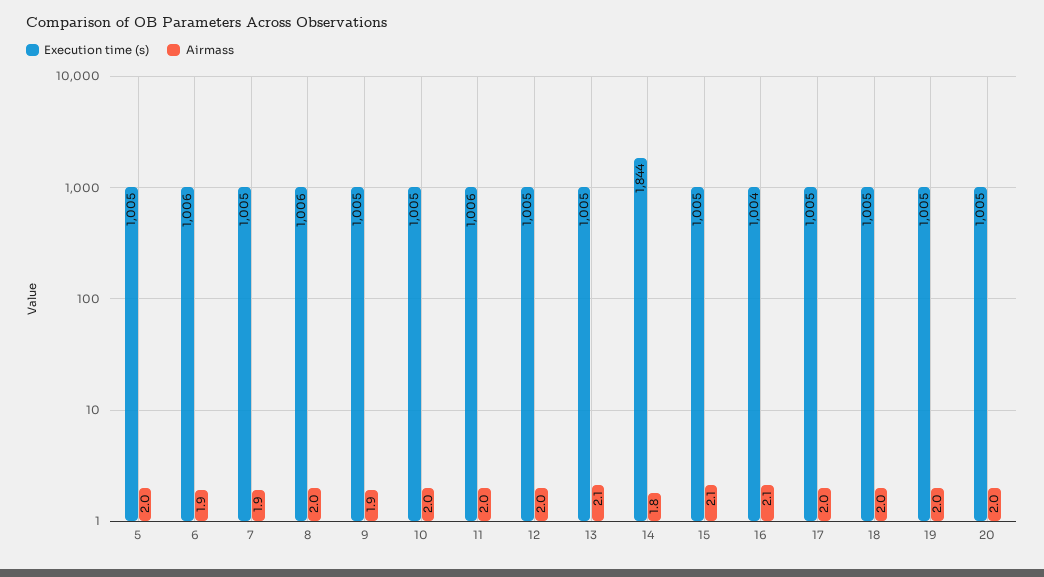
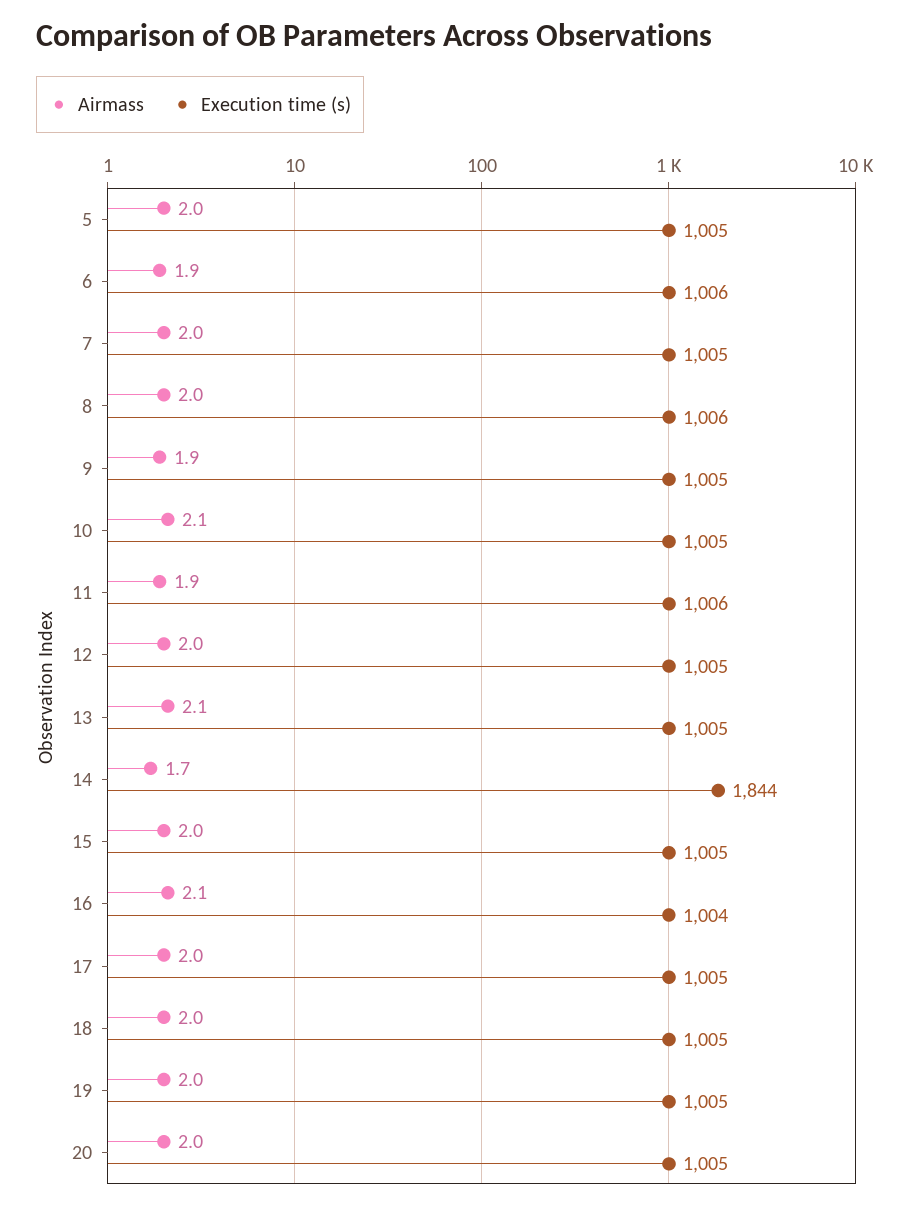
Airmass, 7: 1.9 -> 2
Airmass, 10: 2 -> 2.1
Airmass, 11: 2 -> 1.9
Airmass, 14: 1.8 -> 1.7
Airmass, 15: 2.1 -> 2

